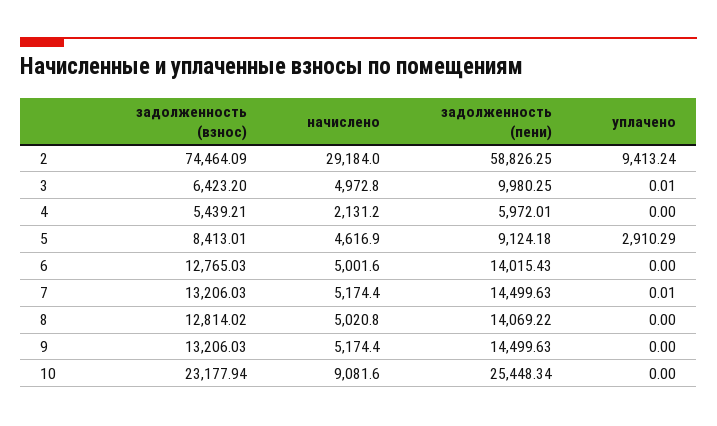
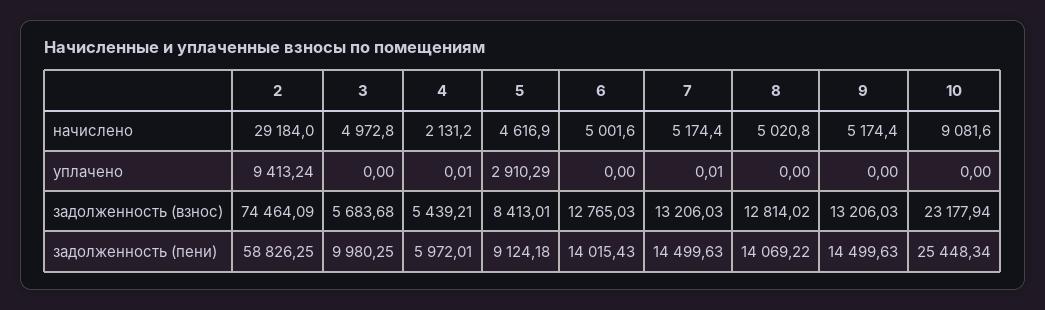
задолженность (взнос), 3: 6423.2 -> 5683.68
уплачено, 3: 0.01 -> 0
уплачено, 4: 0 -> 0.01

